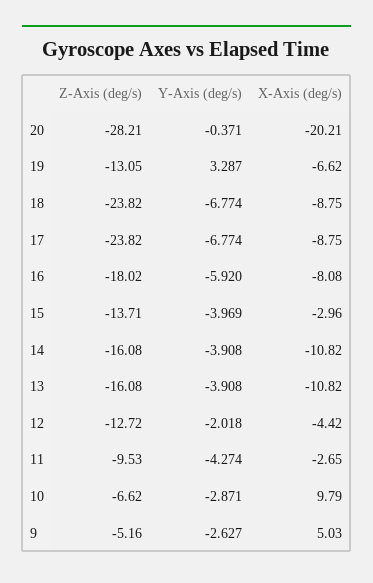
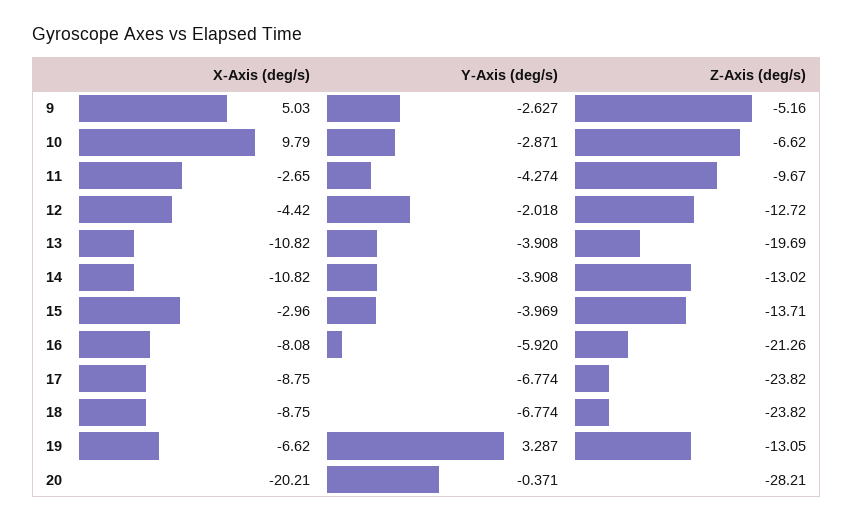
Z-Axis (deg/s), 16: -18.02 -> -21.26
Z-Axis (deg/s), 14: -16.08 -> -13.02
Z-Axis (deg/s), 13: -16.08 -> -19.69
Z-Axis (deg/s), 11: -9.53 -> -9.67

